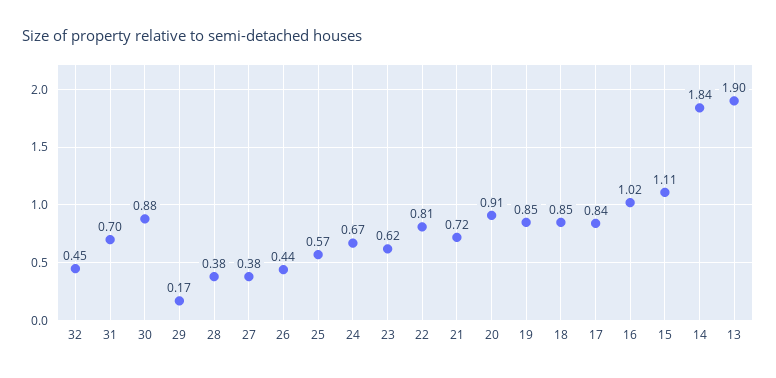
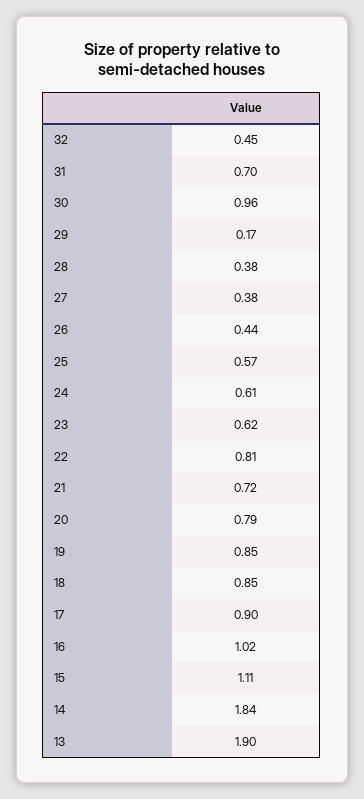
30: 0.88 -> 0.96
24: 0.67 -> 0.61
20: 0.91 -> 0.79
17: 0.84 -> 0.9

